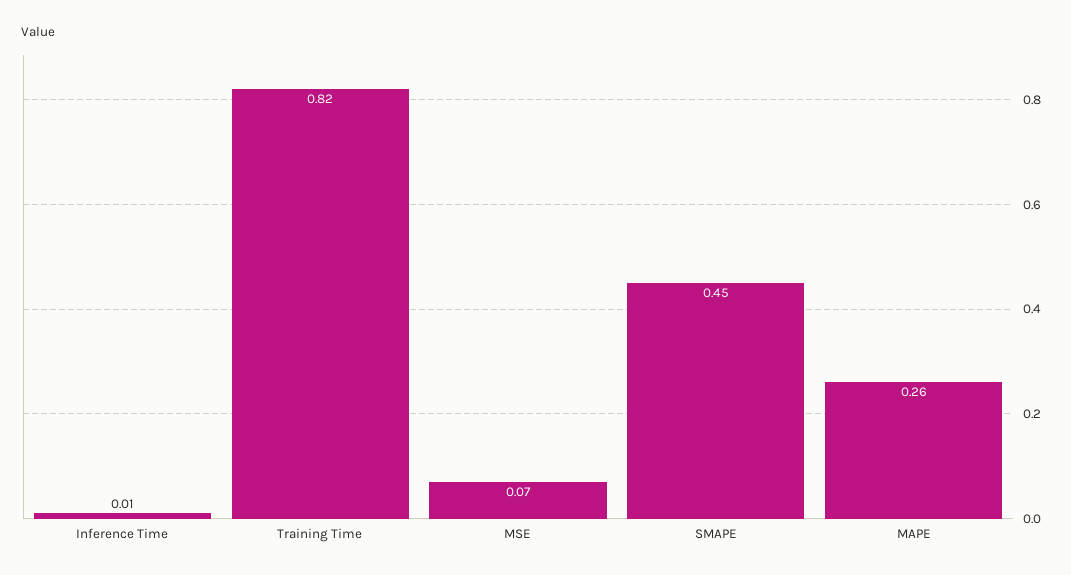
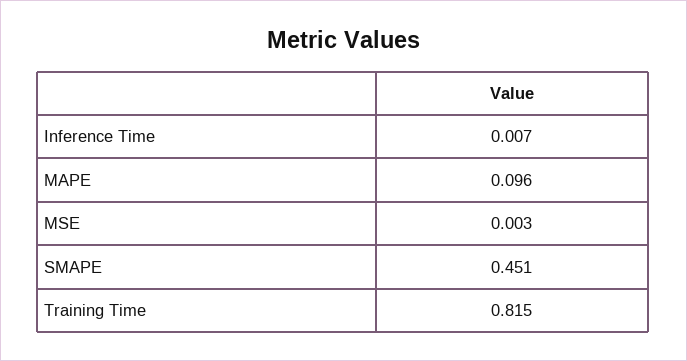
MSE: 0.07 -> 0.003
MAPE: 0.26 -> 0.096

